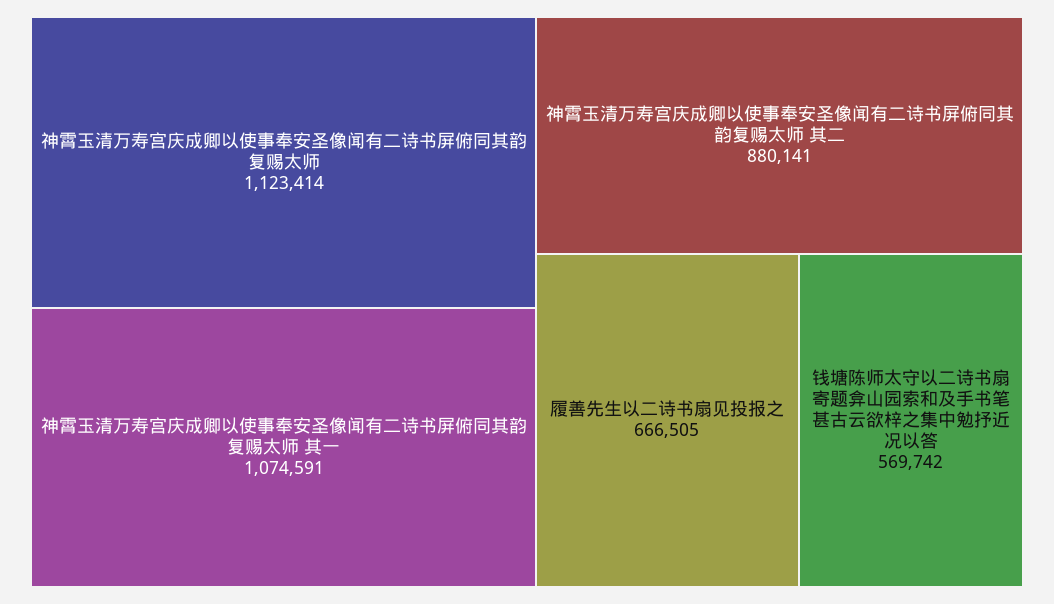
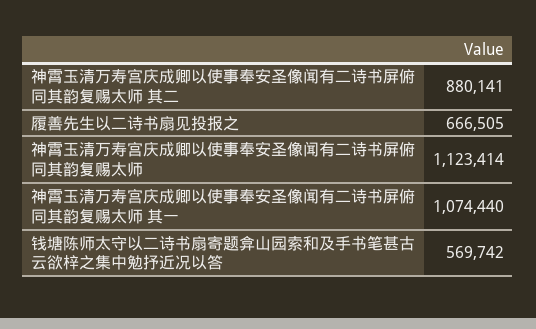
神霄玉清万寿宫庆成卿以使事奉安圣像闻有二诗书屏俯同其韵复赐太师 其一: 1074591 -> 1074440

